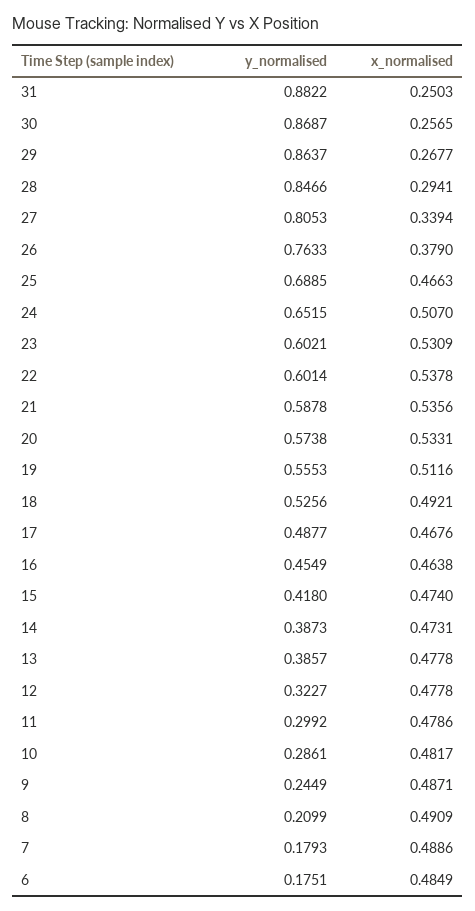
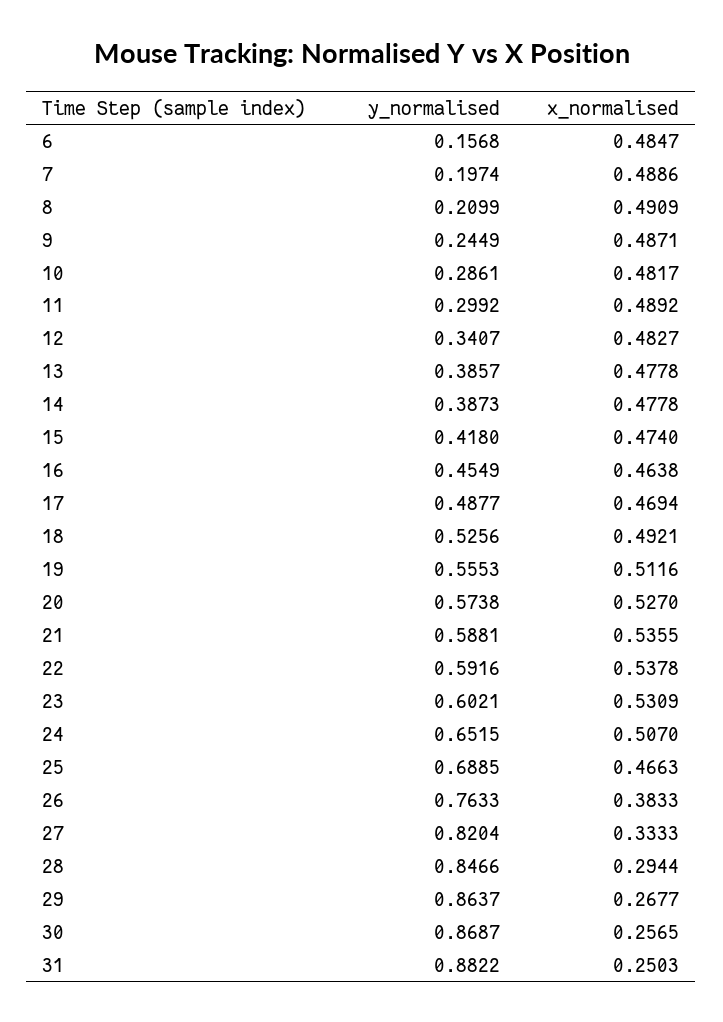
x_normalised, 28: 0.2941 -> 0.2944
y_normalised, 27: 0.8053 -> 0.8204
x_normalised, 27: 0.3394 -> 0.3333
x_normalised, 26: 0.379 -> 0.3833
y_normalised, 22: 0.6014 -> 0.5916
y_normalised, 21: 0.5878 -> 0.5881
x_normalised, 21: 0.5356 -> 0.5355
x_normalised, 20: 0.5331 -> 0.527
x_normalised, 17: 0.4676 -> 0.4694
x_normalised, 14: 0.4731 -> 0.4778
y_normalised, 12: 0.3227 -> 0.3407
x_normalised, 12: 0.4778 -> 0.4827
x_normalised, 11: 0.4786 -> 0.4892
y_normalised, 7: 0.1793 -> 0.1974
y_normalised, 6: 0.1751 -> 0.1568
x_normalised, 6: 0.4849 -> 0.4847

